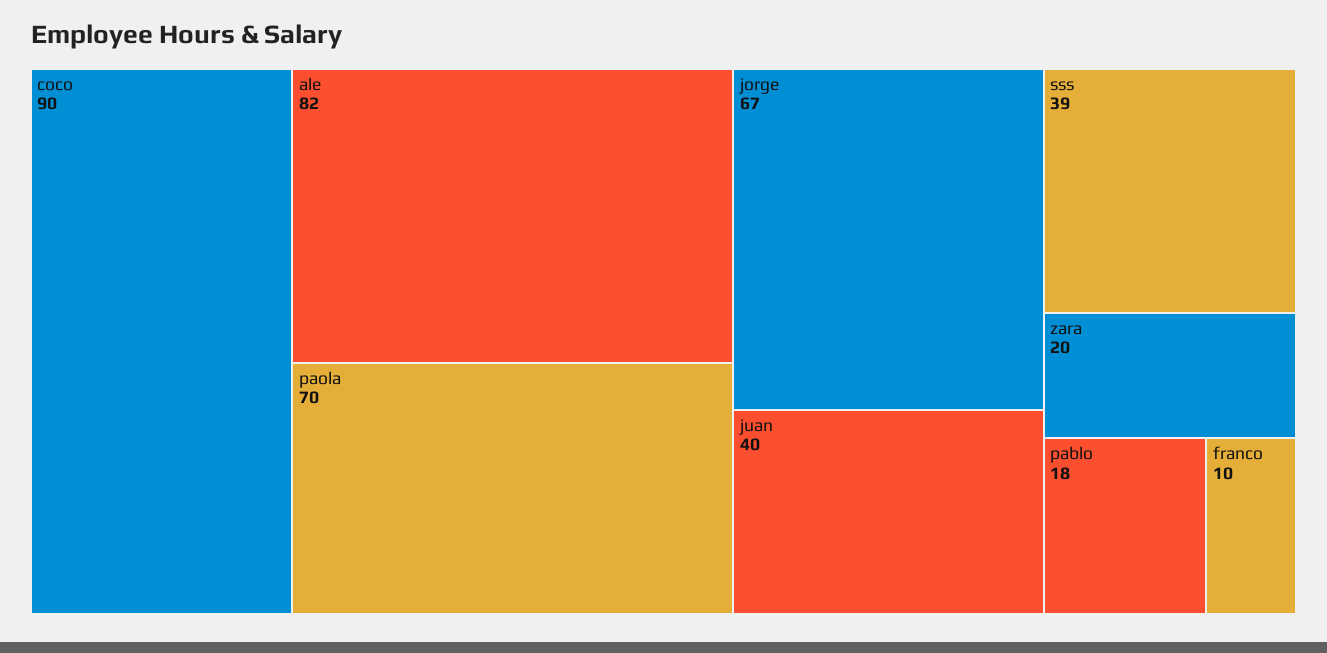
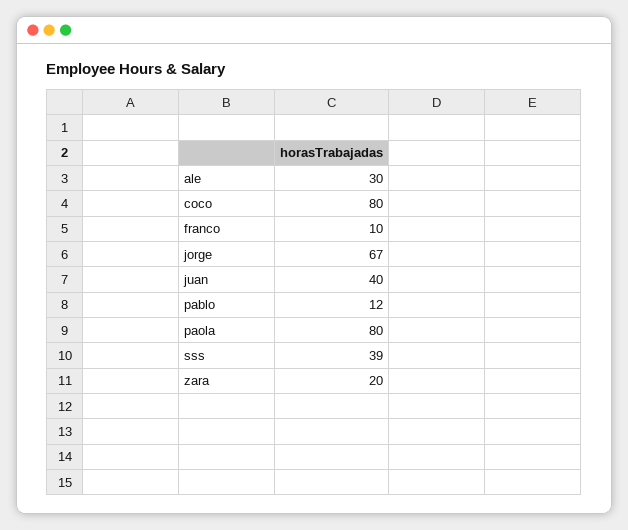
coco: 90 -> 80
ale: 82 -> 30
paola: 70 -> 80
pablo: 18 -> 12

